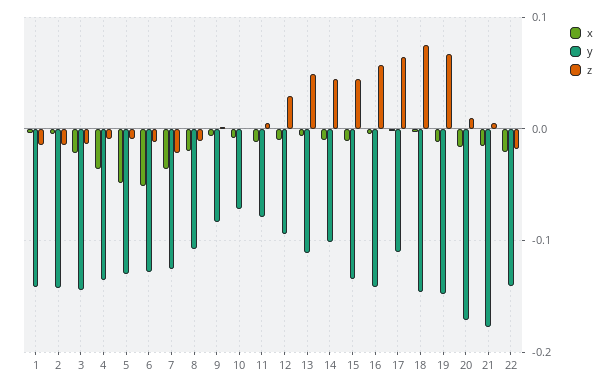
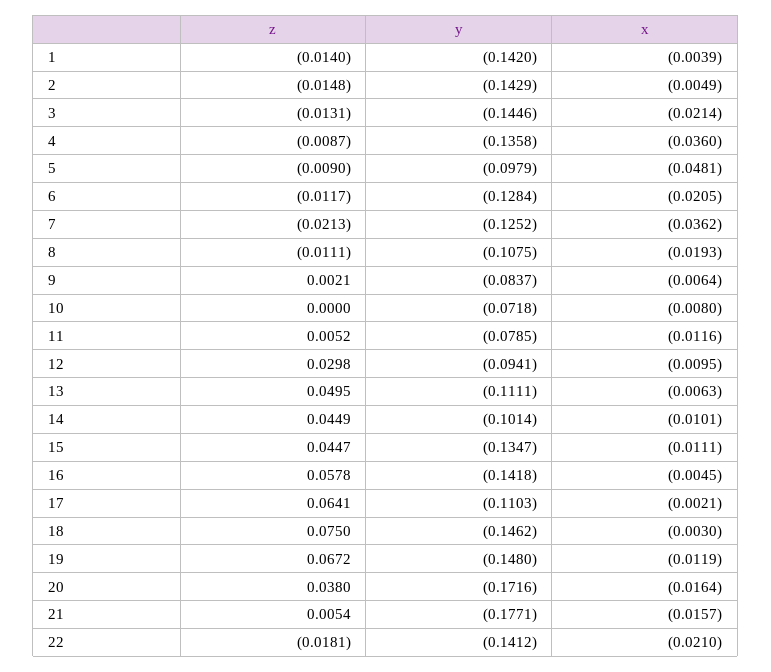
y, 5: -0.13 -> -0.0979
x, 6: -0.05 -> -0.0205
z, 20: 0.01 -> 0.038

